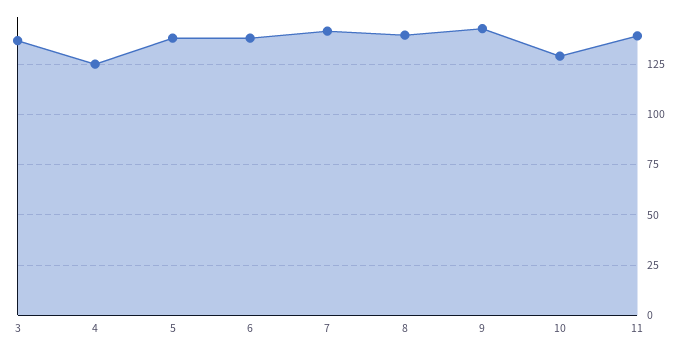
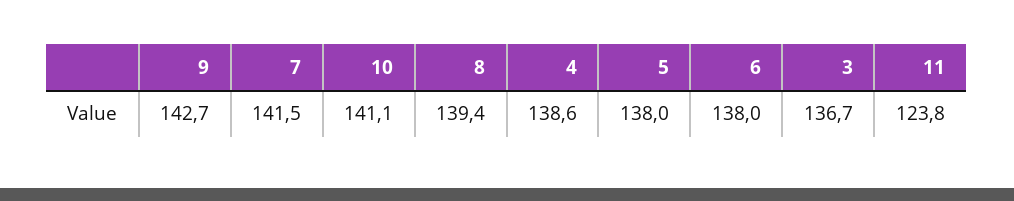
4: 125 -> 138.6
10: 130 -> 141.1
11: 140 -> 123.8

